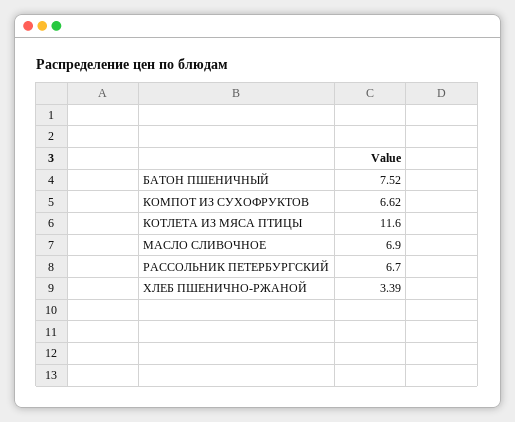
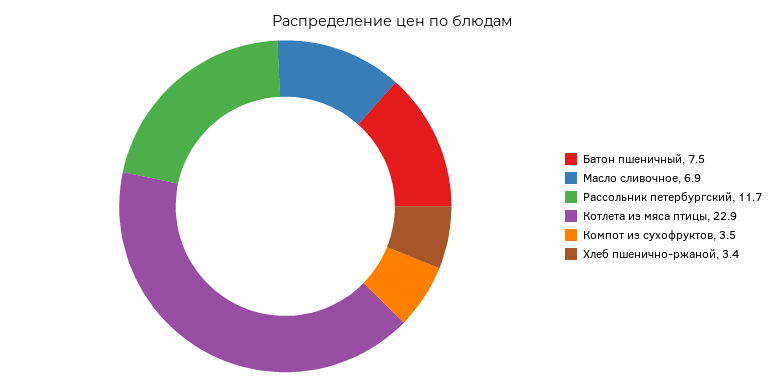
КОМПОТ ИЗ СУХОФРУКТОВ: 6.62 -> 3.5
КОТЛЕТА ИЗ МЯСА ПТИЦЫ: 11.6 -> 22.9
РАССОЛЬНИК ПЕТЕРБУРГСКИЙ: 6.7 -> 11.7

